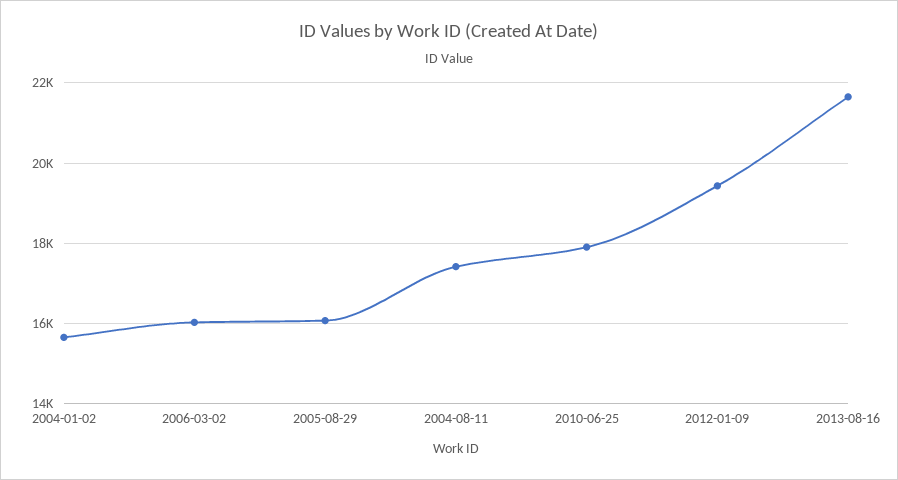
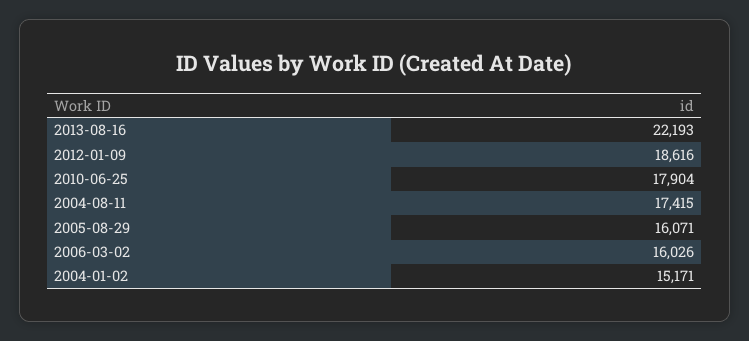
2004-01-02: 15600 -> 15171
2012-01-09: 19400 -> 18616
2013-08-16: 21600 -> 22193

